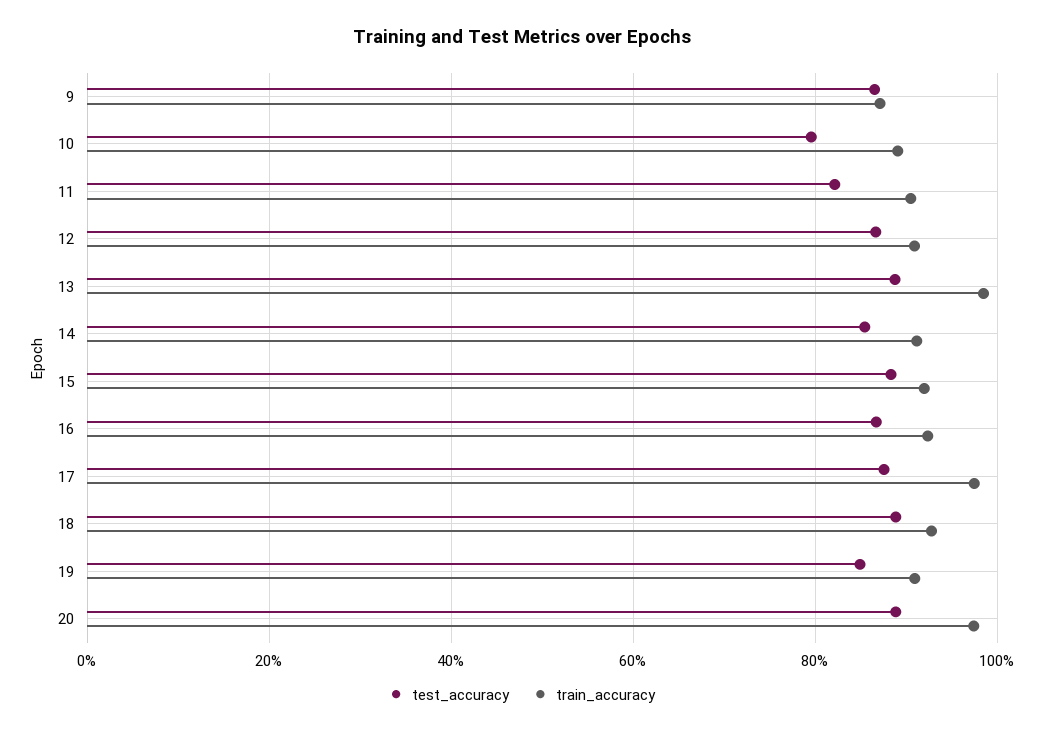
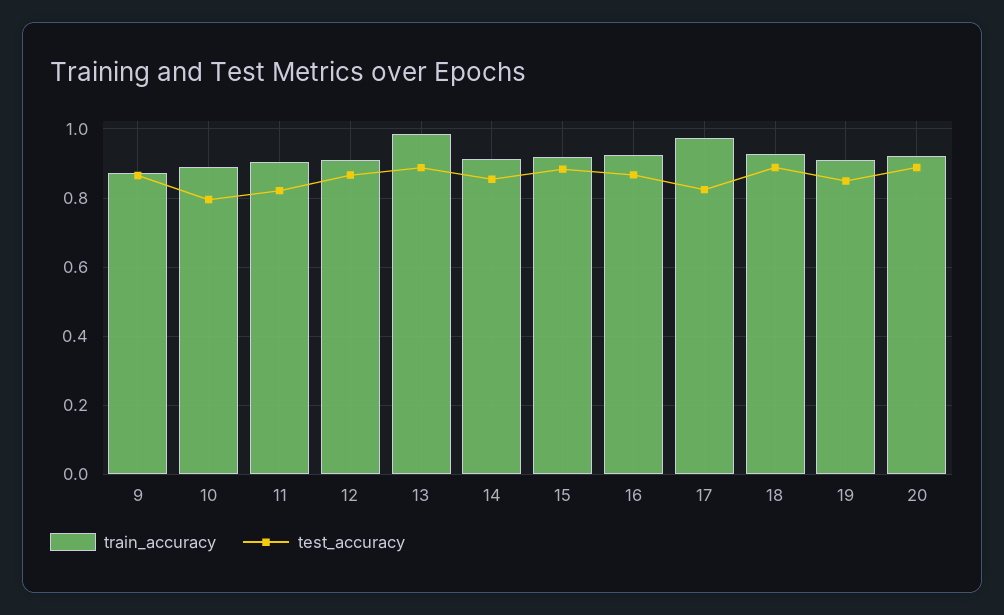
test_accuracy, 17: 0.88 -> 0.82
train_accuracy, 20: 0.98 -> 0.92

